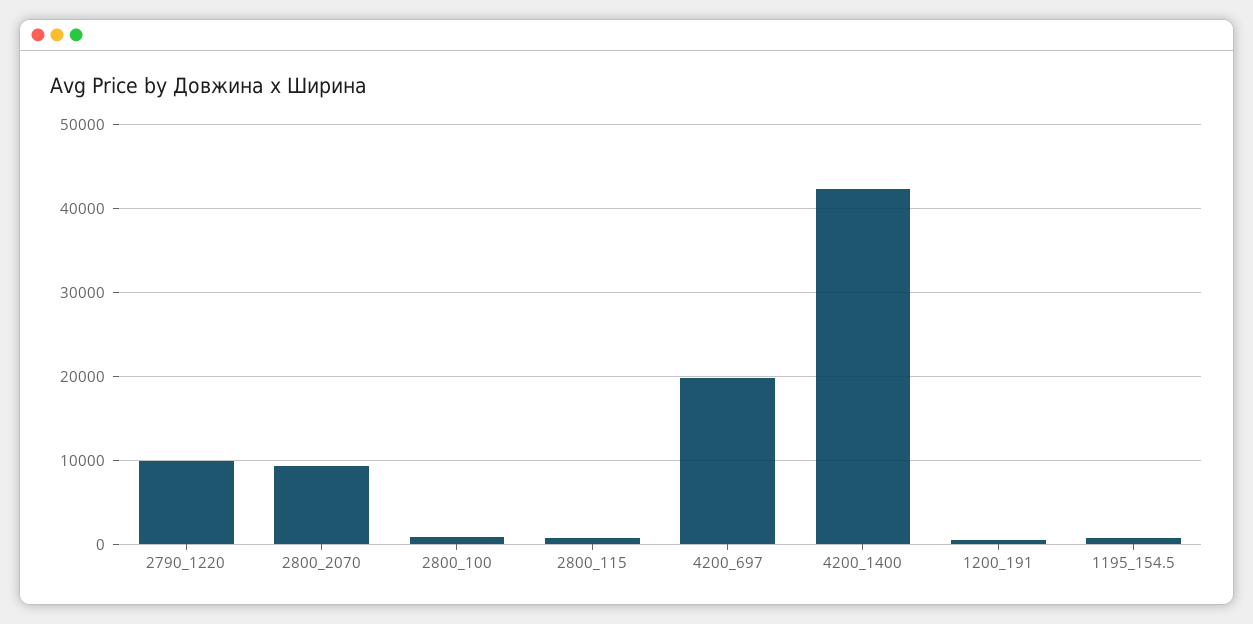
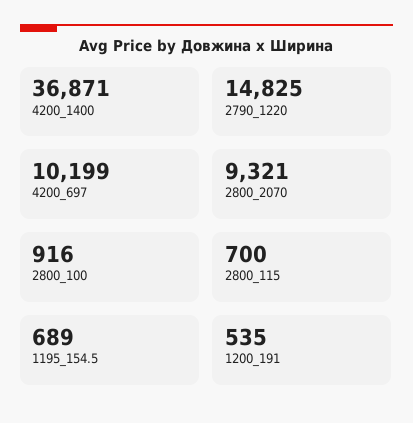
2790_1220: 10000 -> 14825
4200_697: 20000 -> 10199
4200_1400: 42000 -> 36871

